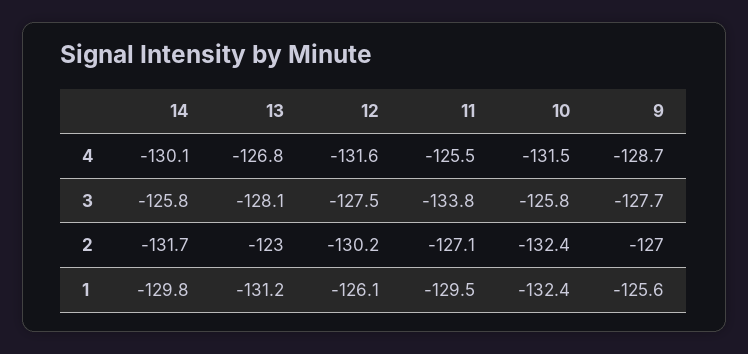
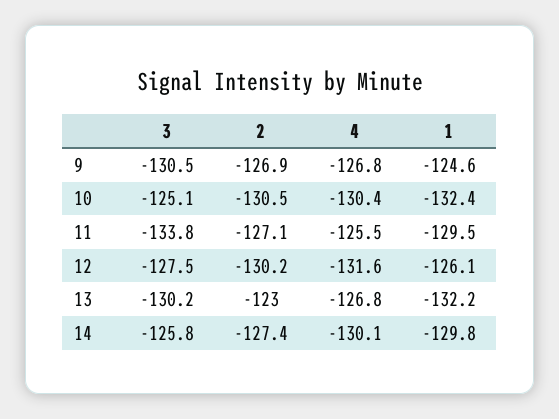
10, 4: -131.5 -> -130.4
9, 4: -128.7 -> -126.8
13, 3: -128.1 -> -130.2
10, 3: -125.8 -> -125.1
9, 3: -127.7 -> -130.5
14, 2: -131.7 -> -127.4
10, 2: -132.4 -> -130.5
9, 2: -127 -> -126.9
13, 1: -131.2 -> -132.2
9, 1: -125.6 -> -124.6

